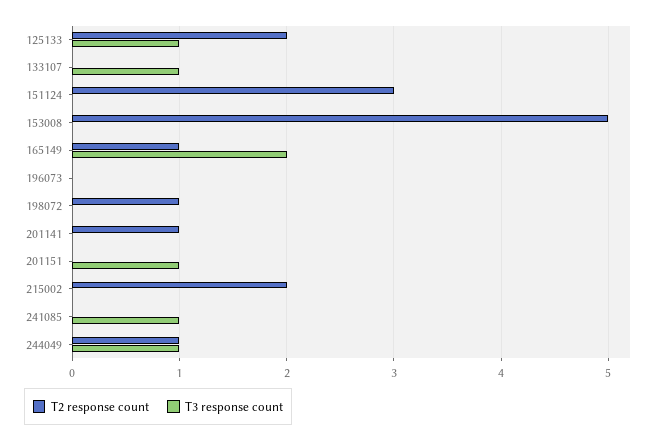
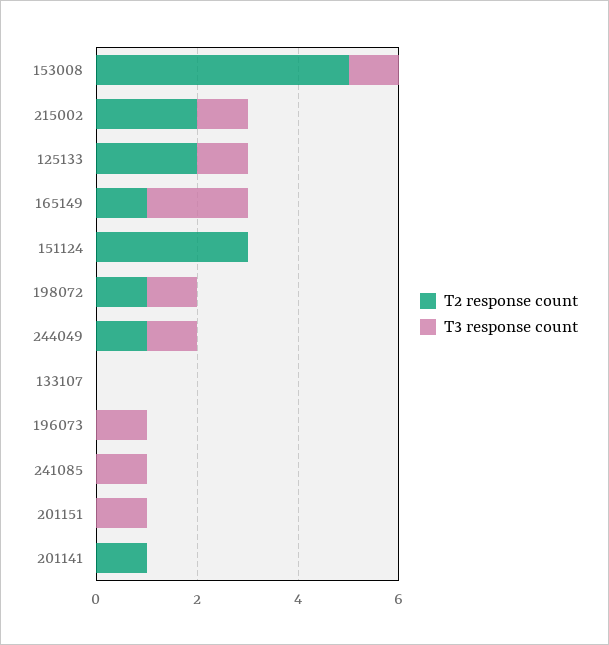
T3 response count, 133107: 1 -> 0
T3 response count, 153008: 0 -> 1
T3 response count, 196073: 0 -> 1
T3 response count, 198072: 0 -> 1
T3 response count, 215002: 0 -> 1

